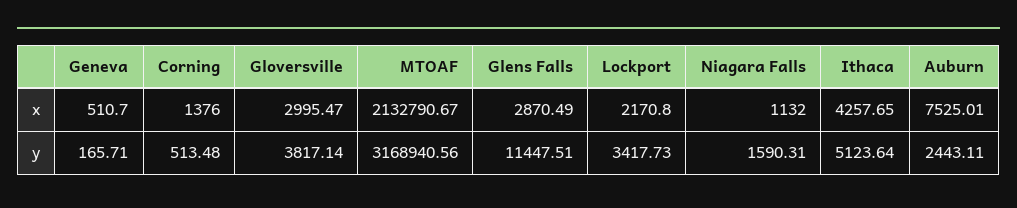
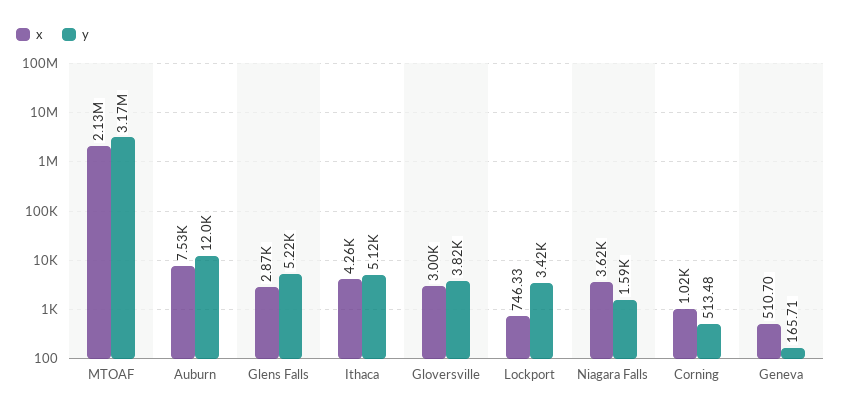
x, Corning: 1376 -> 1020
x, Lockport: 2170.8 -> 746.33
x, Niagara Falls: 1132 -> 3620
y, Glens Falls: 11447.51 -> 5220
y, Auburn: 2443.11 -> 12000

